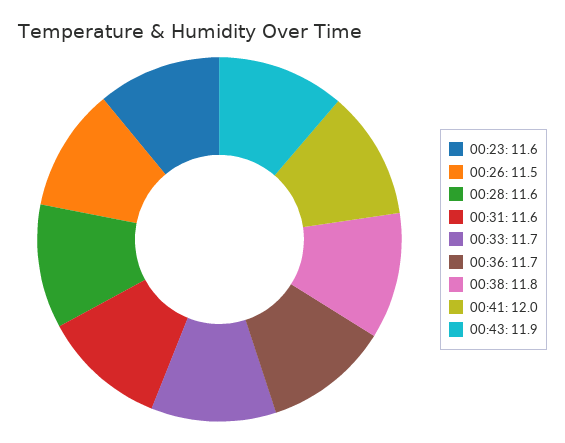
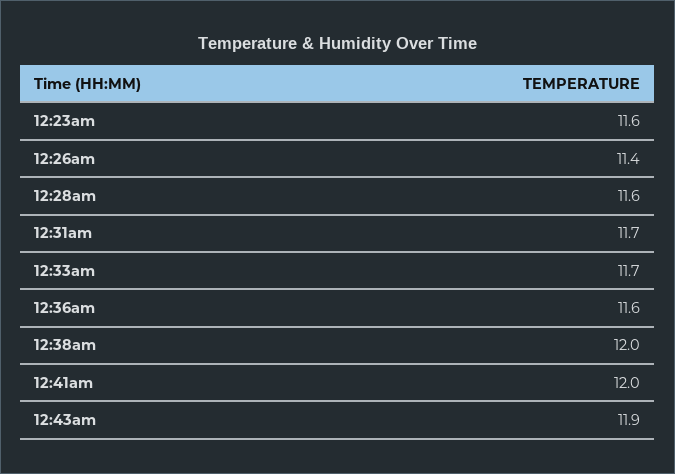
00:26: 11.5 -> 11.4
00:31: 11.6 -> 11.7
00:36: 11.7 -> 11.6
00:38: 11.8 -> 12

